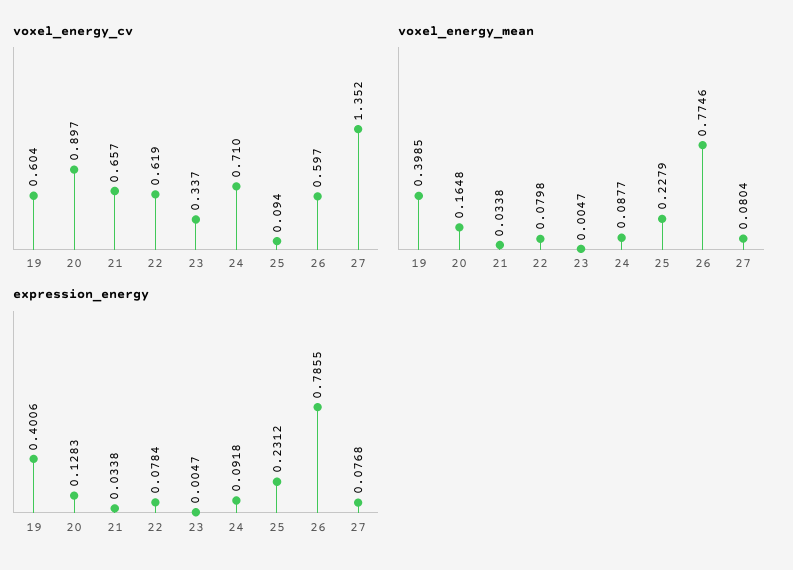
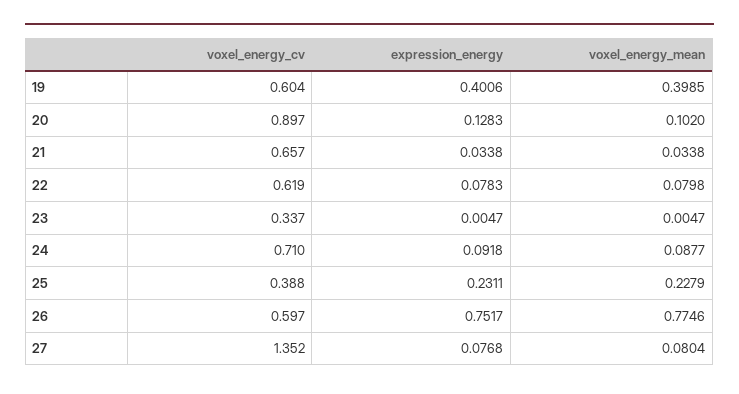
voxel_energy_cv, 25: 0.094 -> 0.388
voxel_energy_mean, 20: 0.1648 -> 0.102
expression_energy, 22: 0.0784 -> 0.0783
expression_energy, 25: 0.2312 -> 0.2311
expression_energy, 26: 0.7855 -> 0.7517

